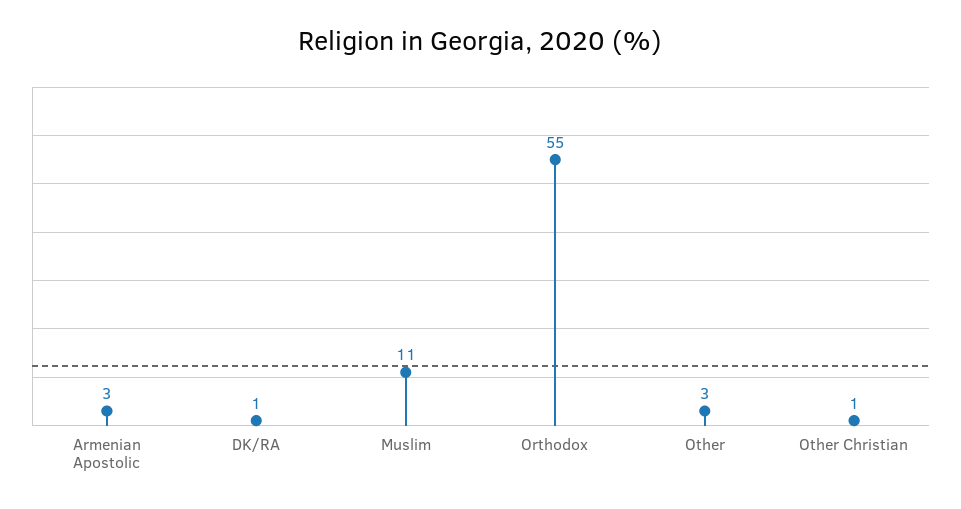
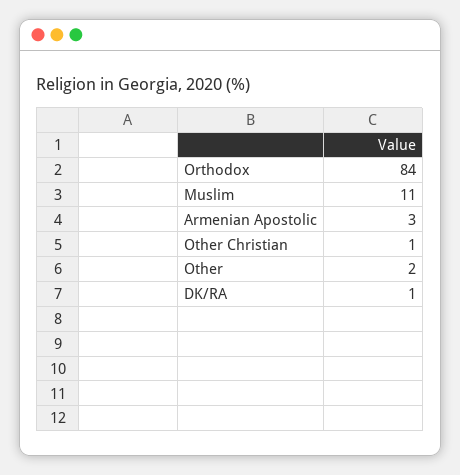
Orthodox: 55 -> 84
Other: 3 -> 2

